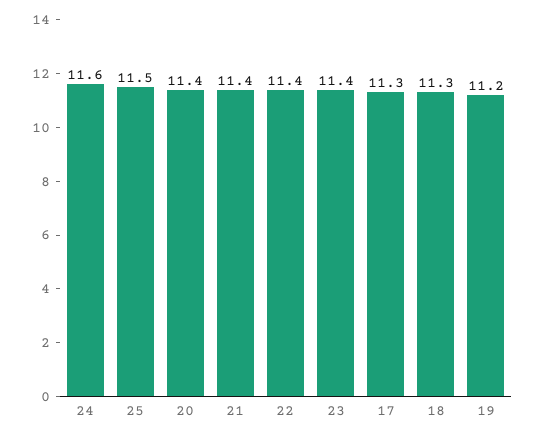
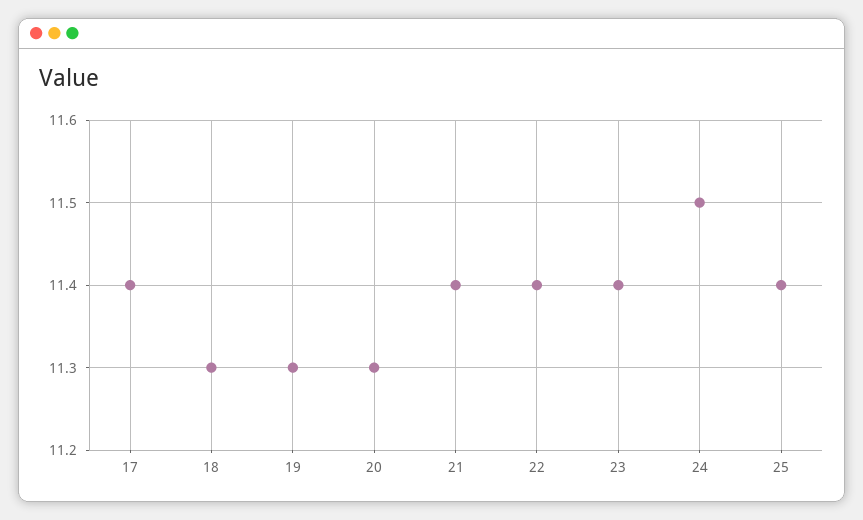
24: 11.6 -> 11.5
25: 11.5 -> 11.4
20: 11.4 -> 11.3
17: 11.3 -> 11.4
19: 11.2 -> 11.3

